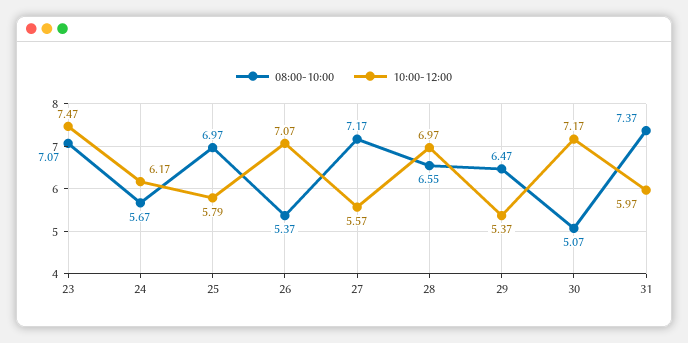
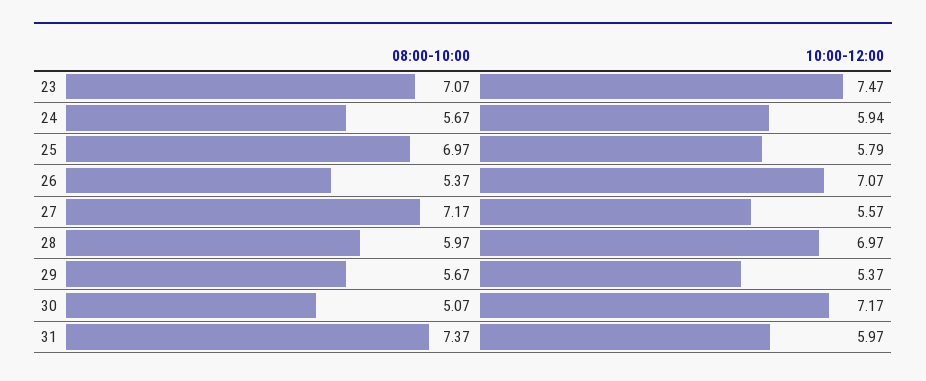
10:00-12:00, 24: 6.17 -> 5.94
08:00-10:00, 28: 6.55 -> 5.97
08:00-10:00, 29: 6.47 -> 5.67

